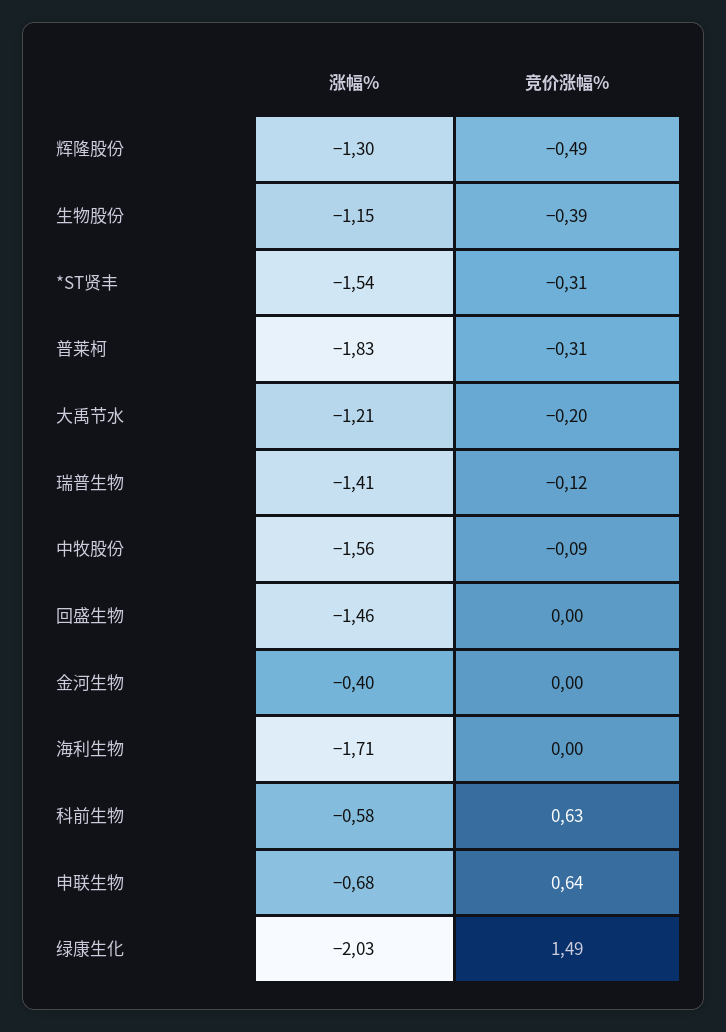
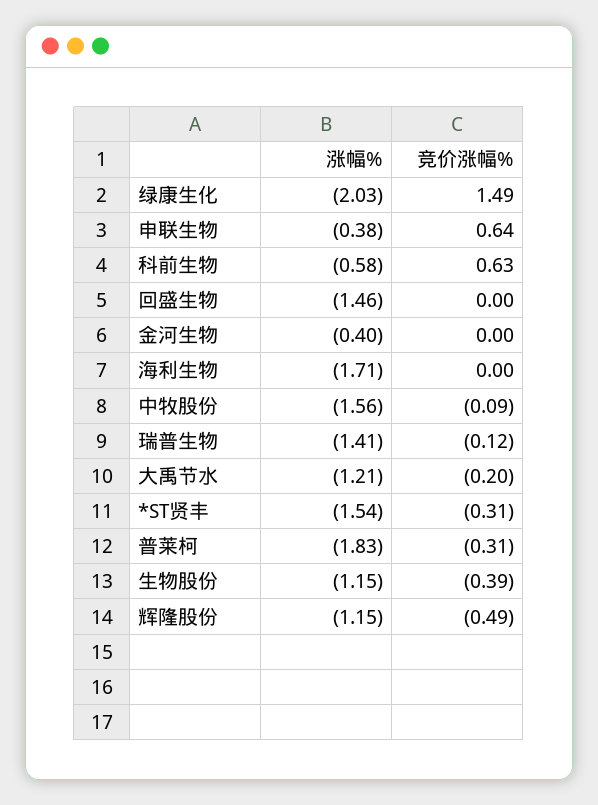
涨幅%, 辉隆股份: -1.3 -> -1.15
涨幅%, 申联生物: -0.68 -> -0.38

